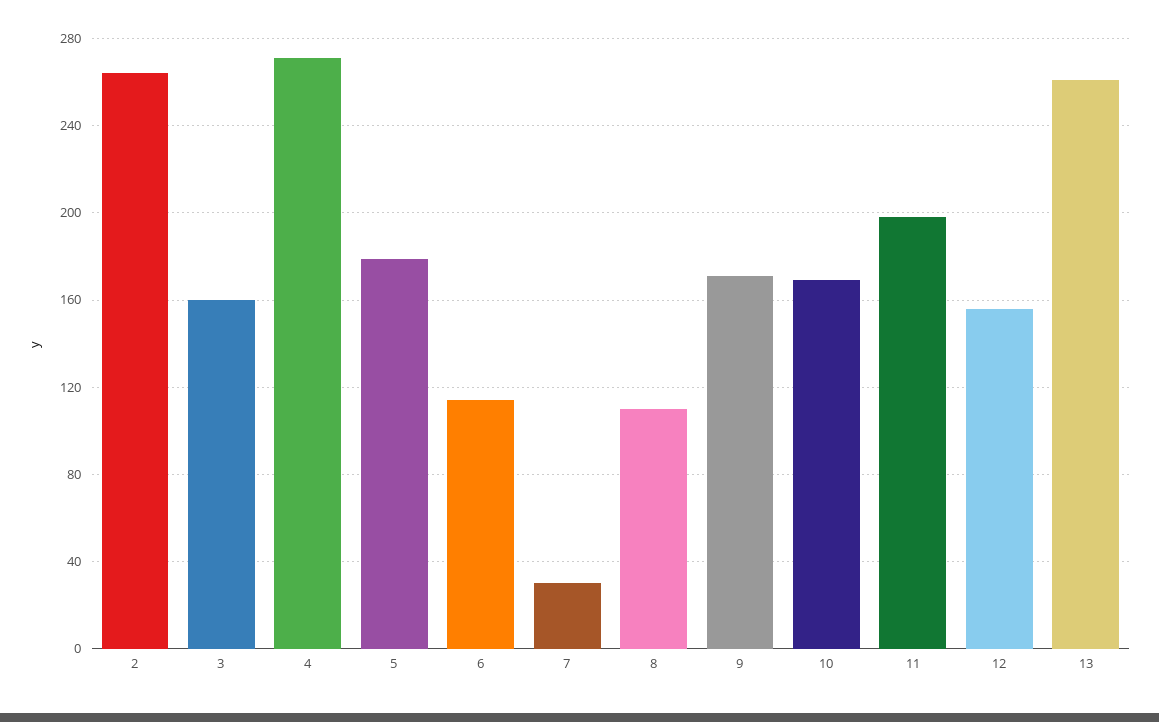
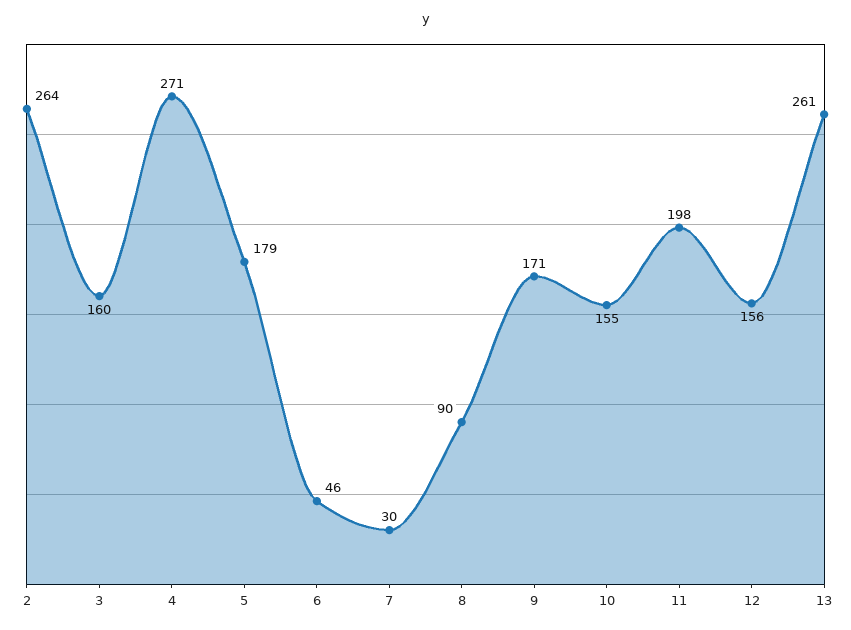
6: 115 -> 46
8: 110 -> 90
10: 170 -> 155

